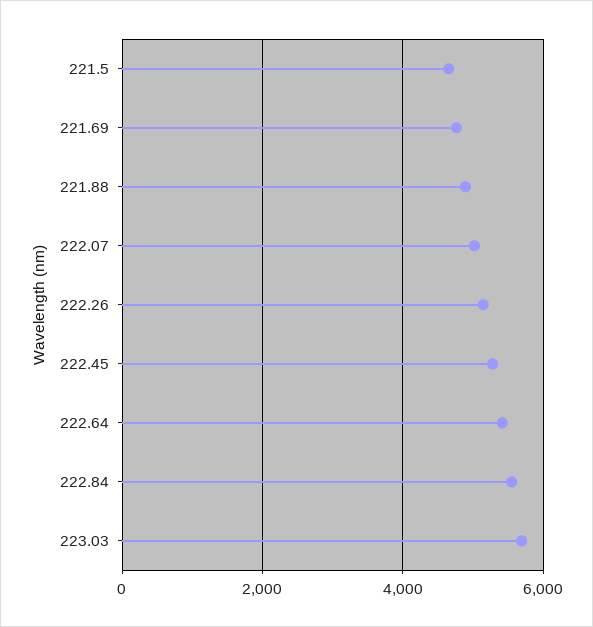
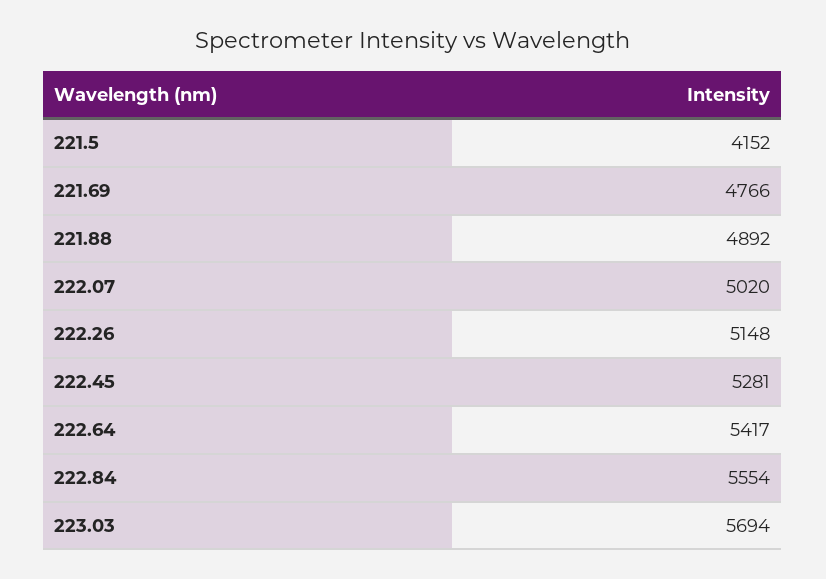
221.5: 4600 -> 4152

